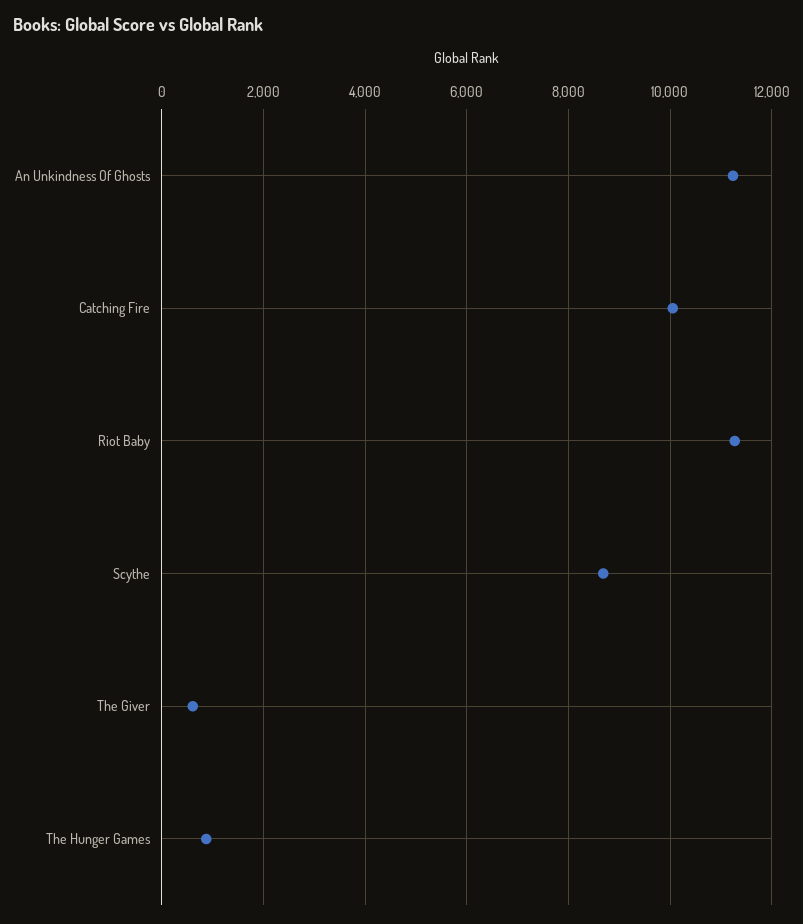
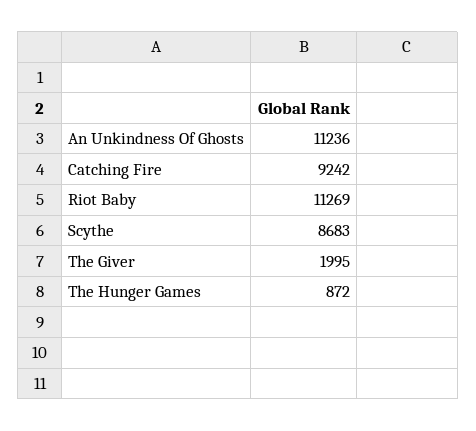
Catching Fire: 10000 -> 9242
The Giver: 600 -> 1995

